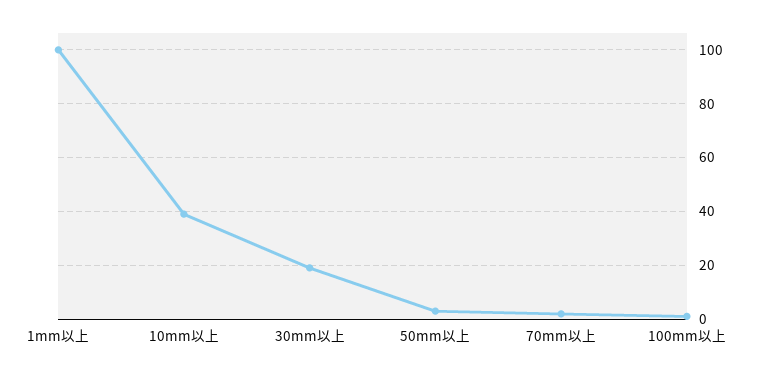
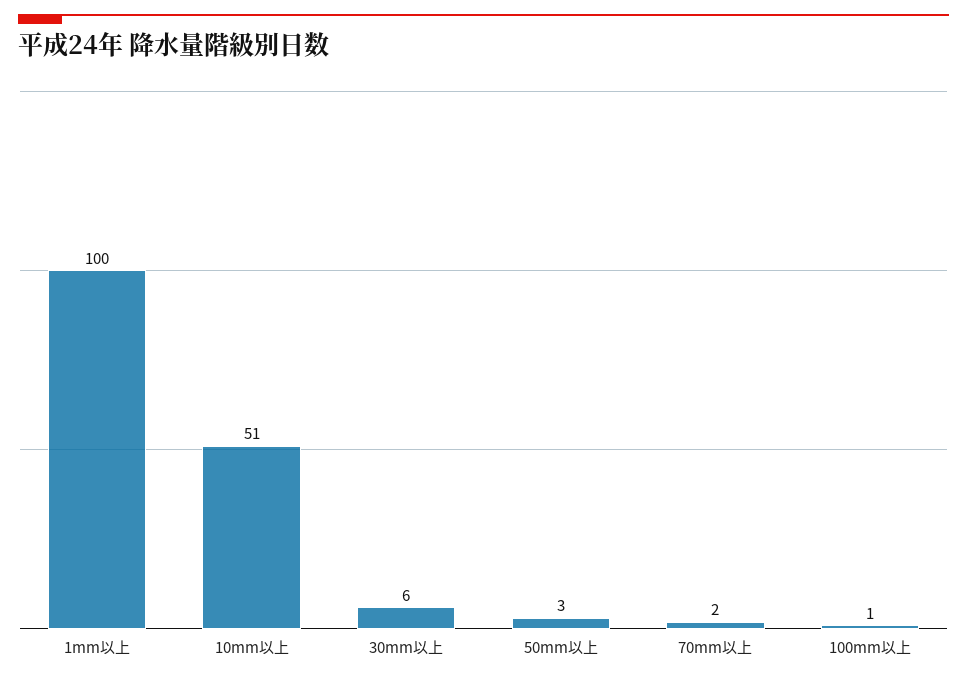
10mm以上: 40 -> 51
30mm以上: 20 -> 6

